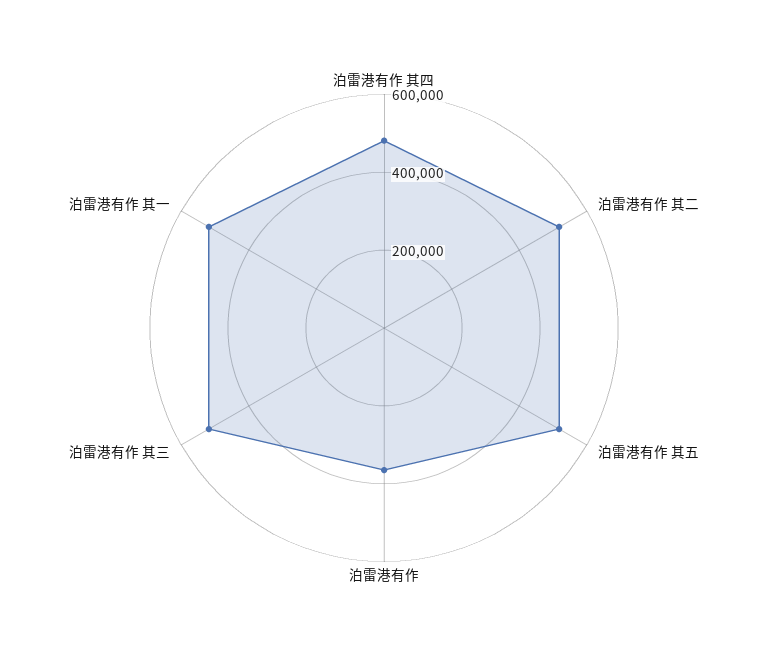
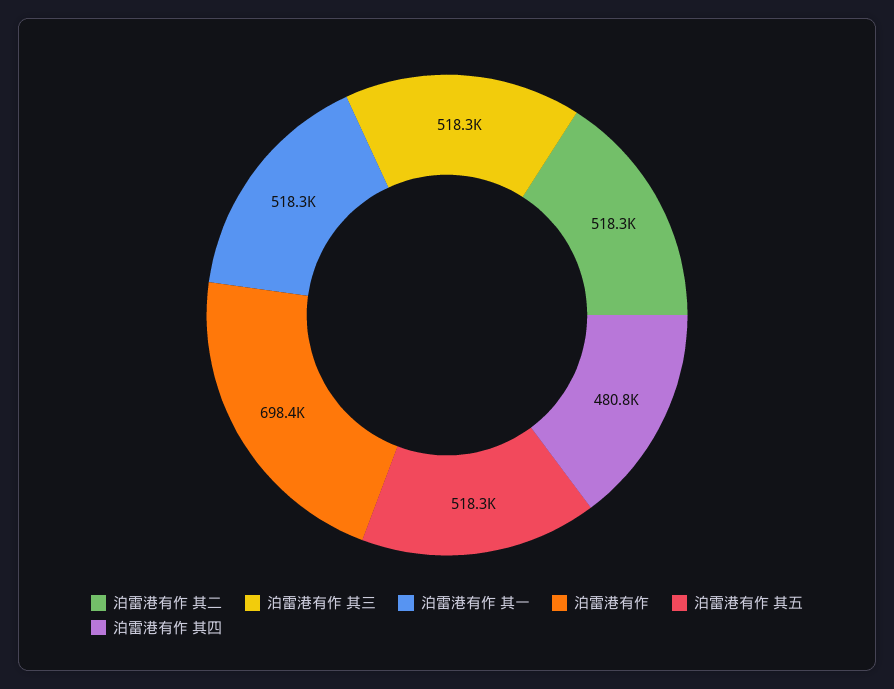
泊雷港有作: 350000 -> 698400

